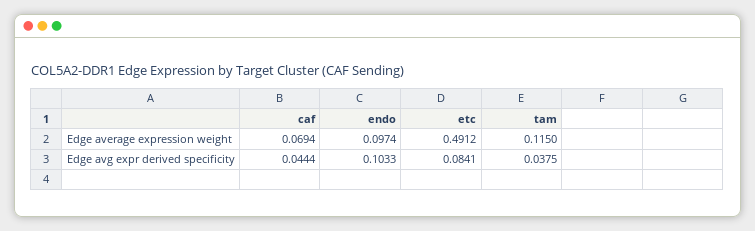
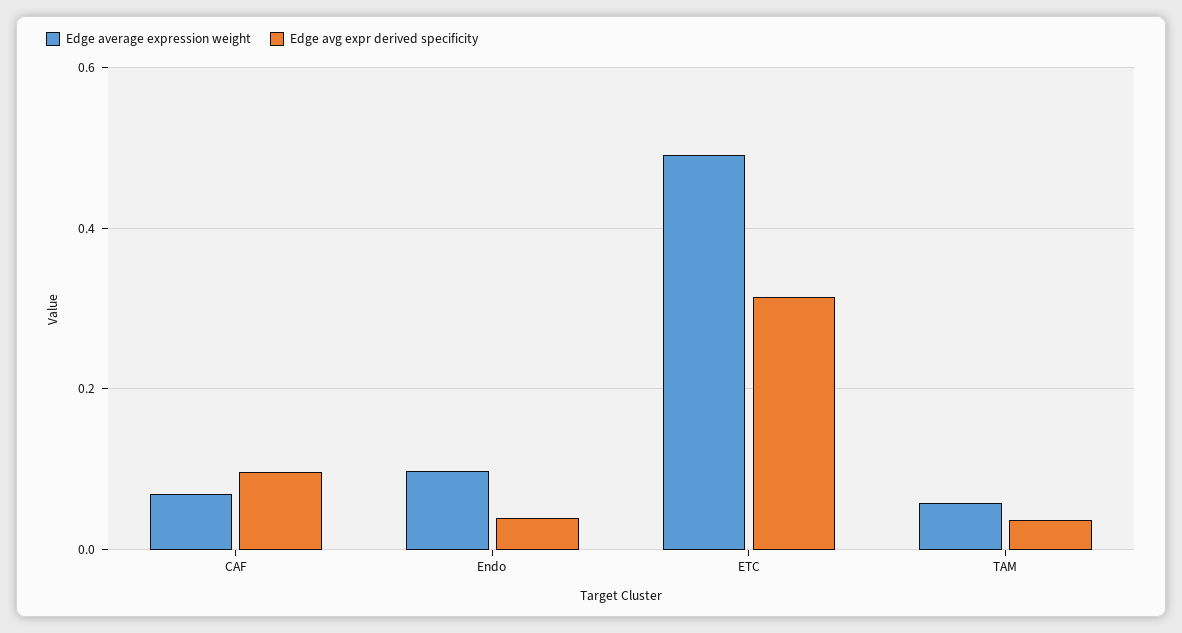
Edge average expression weight, tam: 0.115 -> 0.06
Edge avg expr derived specificity, caf: 0.0444 -> 0.1
Edge avg expr derived specificity, endo: 0.1033 -> 0.04
Edge avg expr derived specificity, etc: 0.0841 -> 0.32

